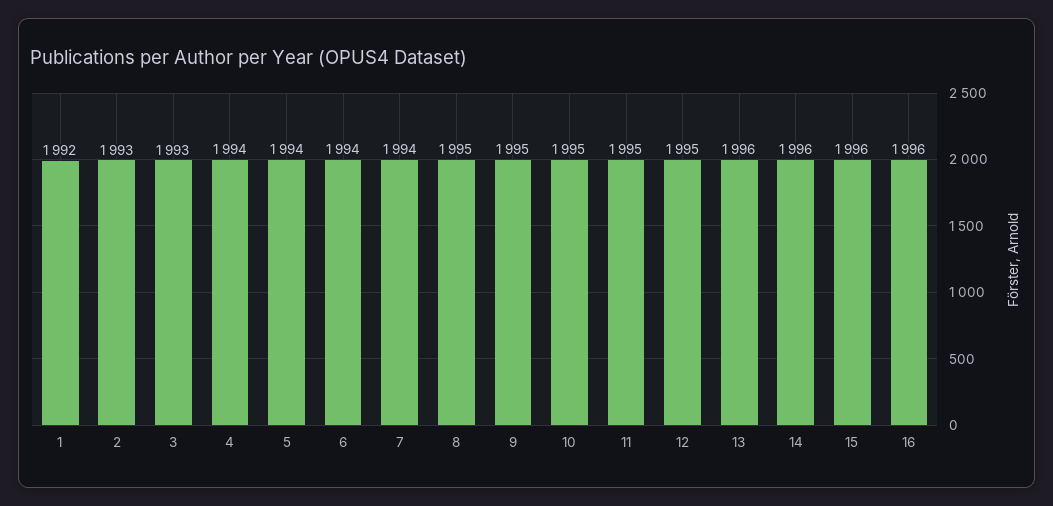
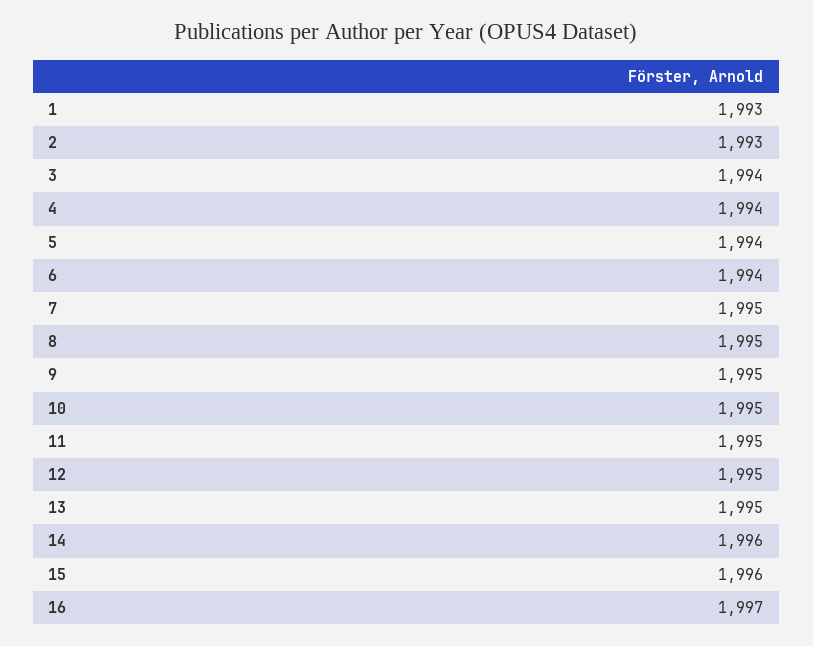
1: 1992 -> 1993
3: 1993 -> 1994
7: 1994 -> 1995
13: 1996 -> 1995
16: 1996 -> 1997

